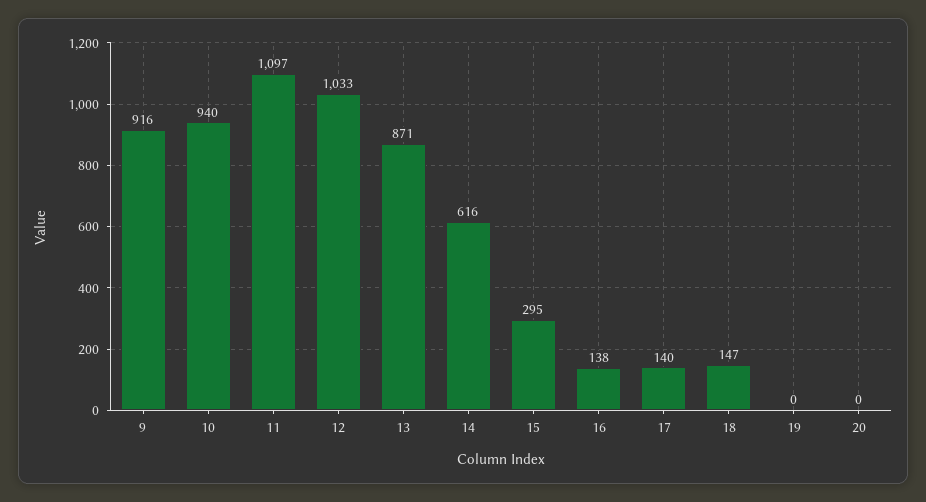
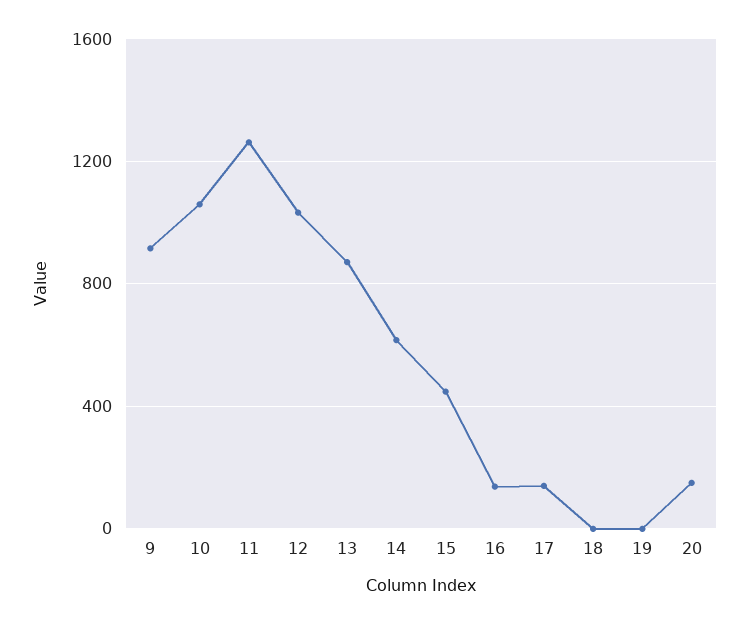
10: 940 -> 1050
11: 1097 -> 1250
15: 295 -> 450
18: 147 -> 0
20: 0 -> 150

